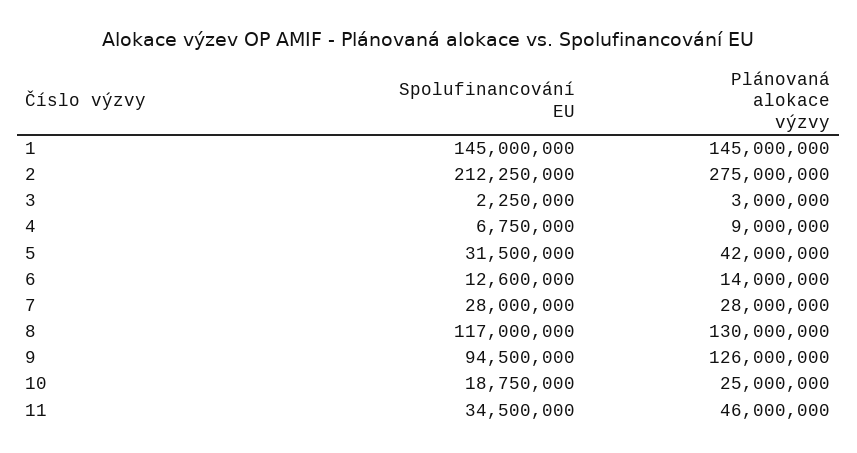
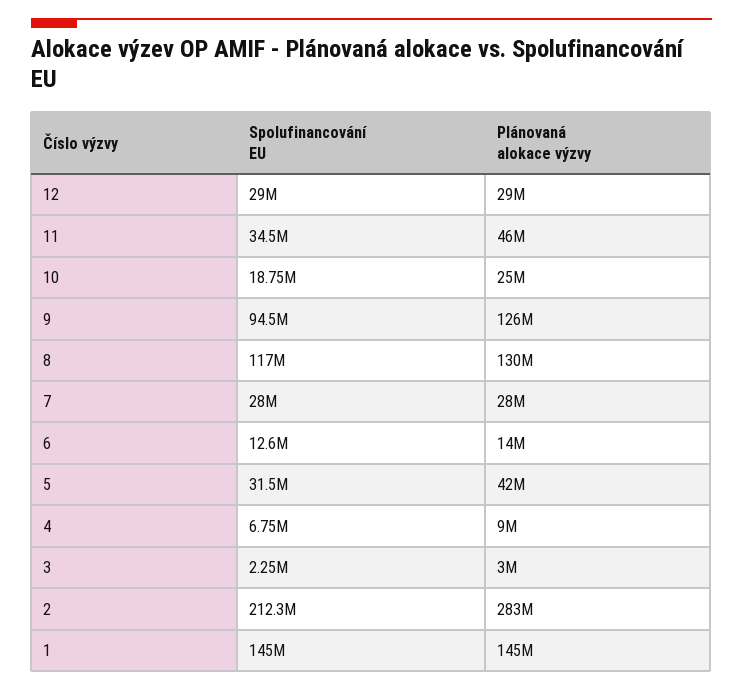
Plánovaná alokace výzvy, 2: 275000000 -> 283000000
Spolufinancování EU, 12: none -> 29000000
Plánovaná alokace výzvy, 12: none -> 29000000

